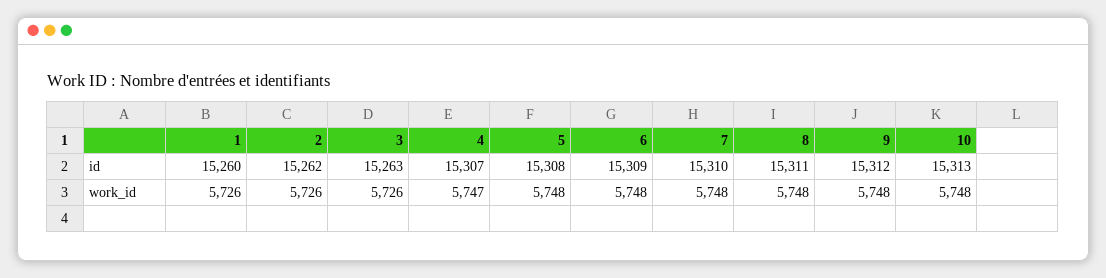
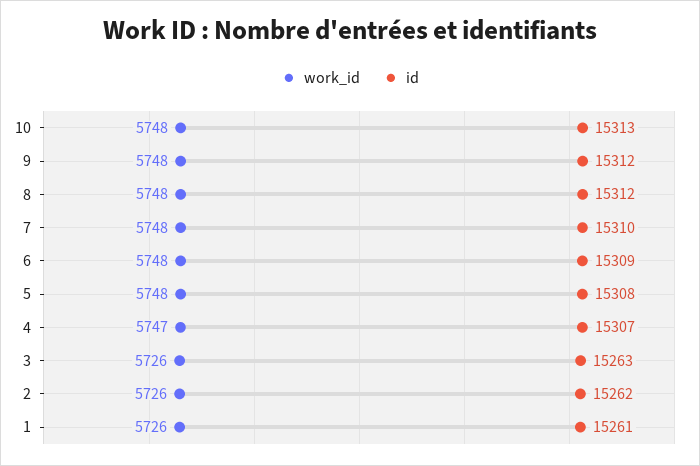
id, 1: 15260 -> 15261
id, 8: 15311 -> 15312

